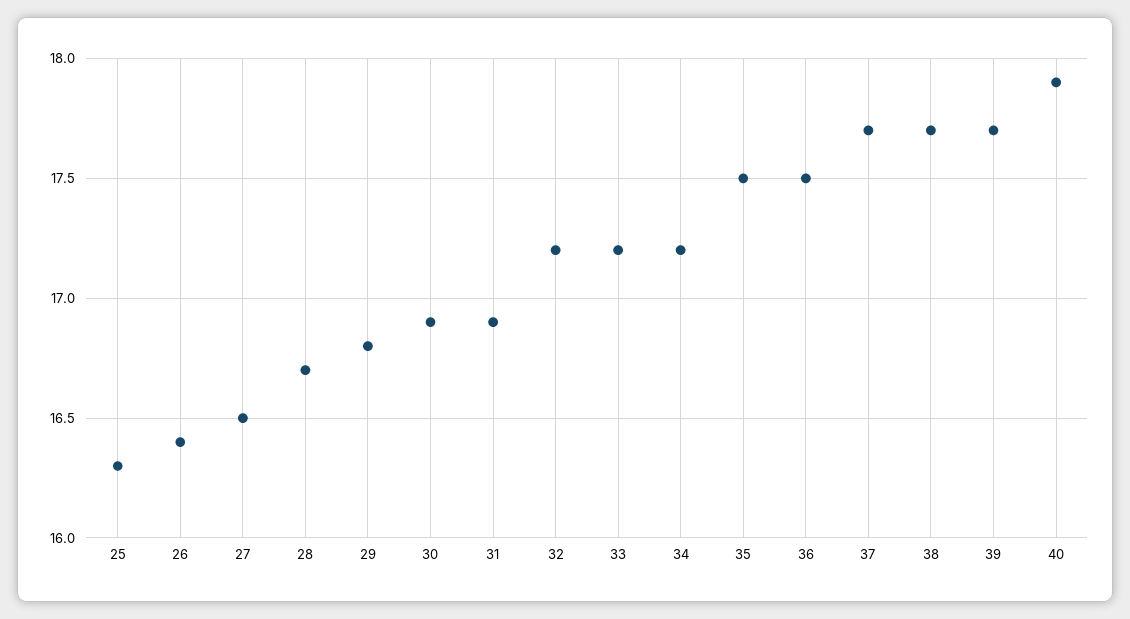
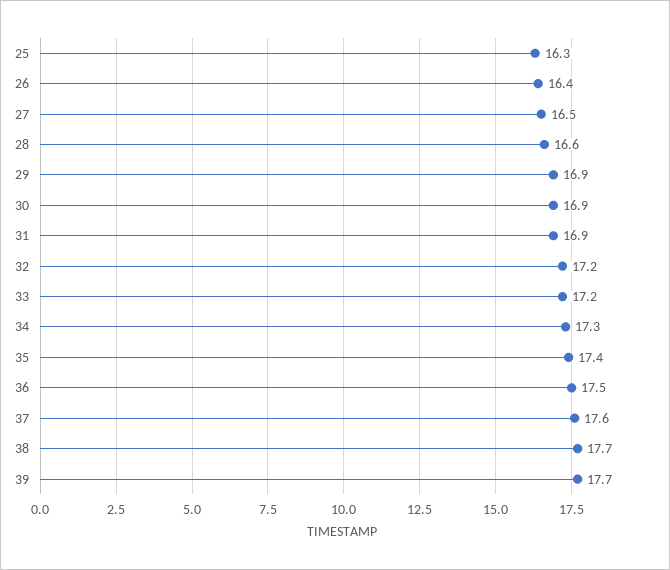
28: 16.7 -> 16.6
29: 16.8 -> 16.9
34: 17.2 -> 17.3
35: 17.5 -> 17.4
37: 17.7 -> 17.6
40: 17.9 -> none

